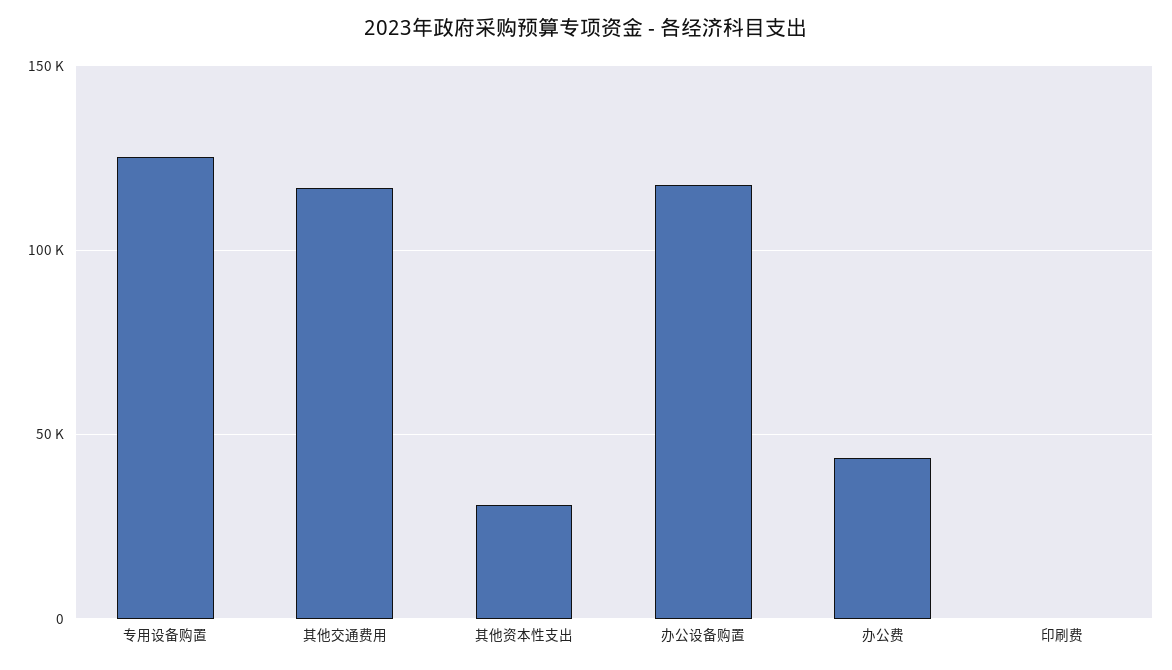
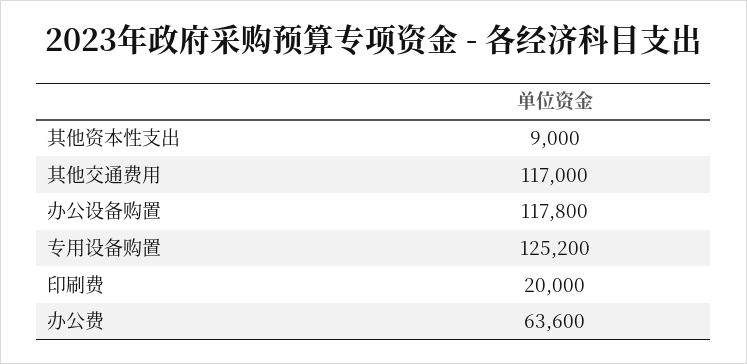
其他资本性支出: 30000 -> 9000
办公费: 45000 -> 63600
印刷费: 0 -> 20000

